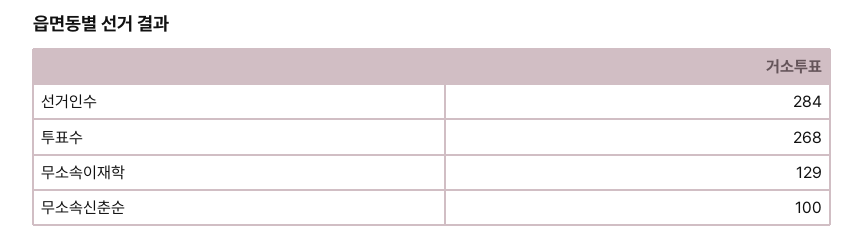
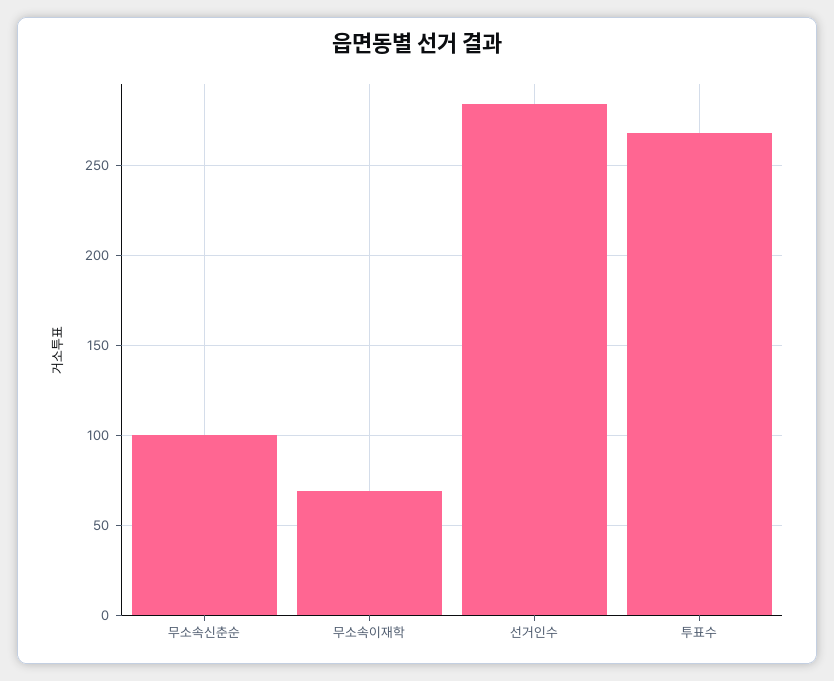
무소속이재학: 129 -> 70

